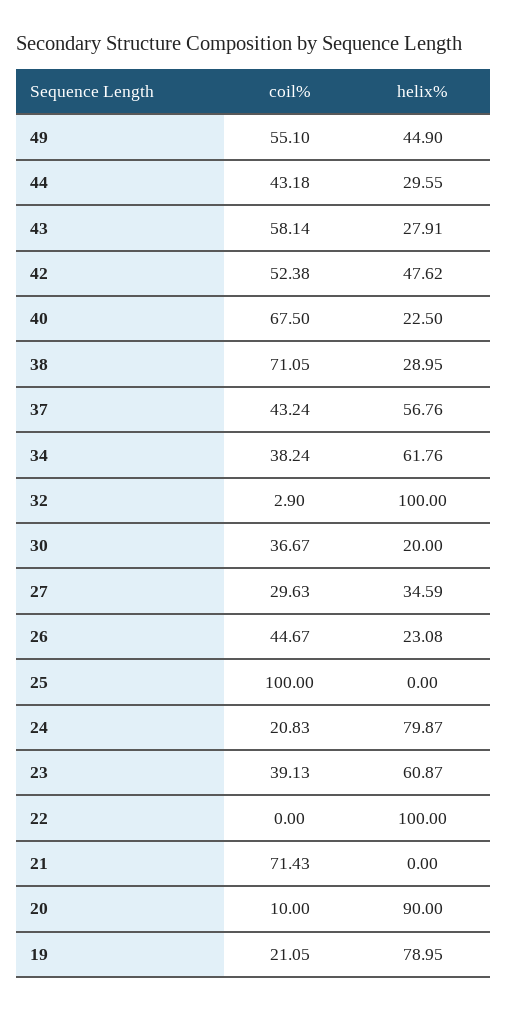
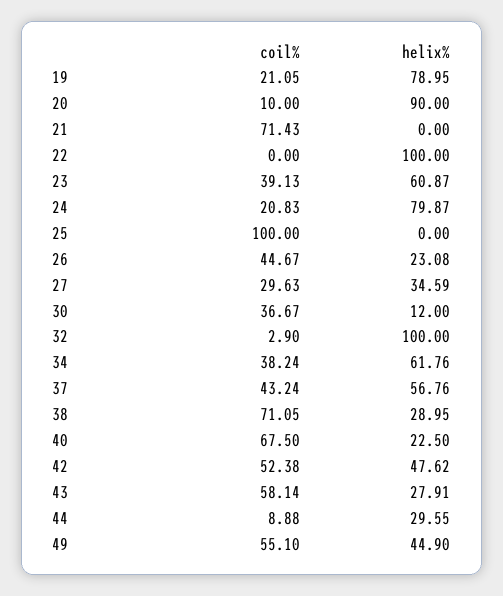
coil%, 44: 43.18 -> 8.88
helix%, 30: 20 -> 12

